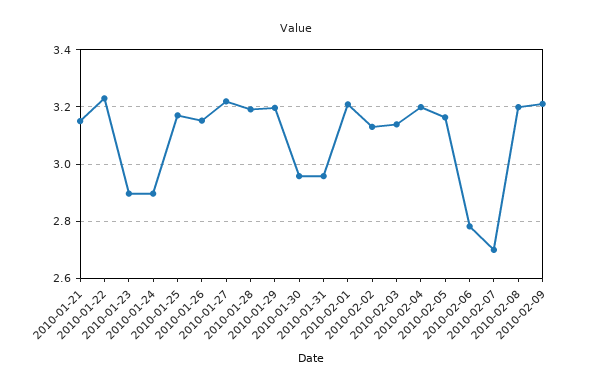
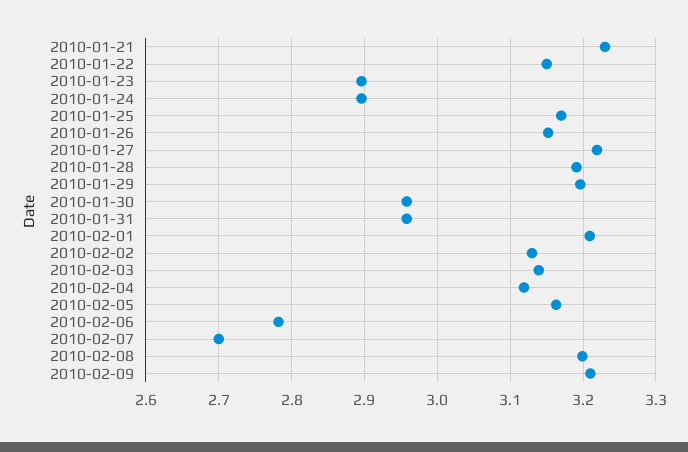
2010-01-21: 3.15 -> 3.23
2010-01-22: 3.225 -> 3.15
2010-02-04: 3.2 -> 3.12

